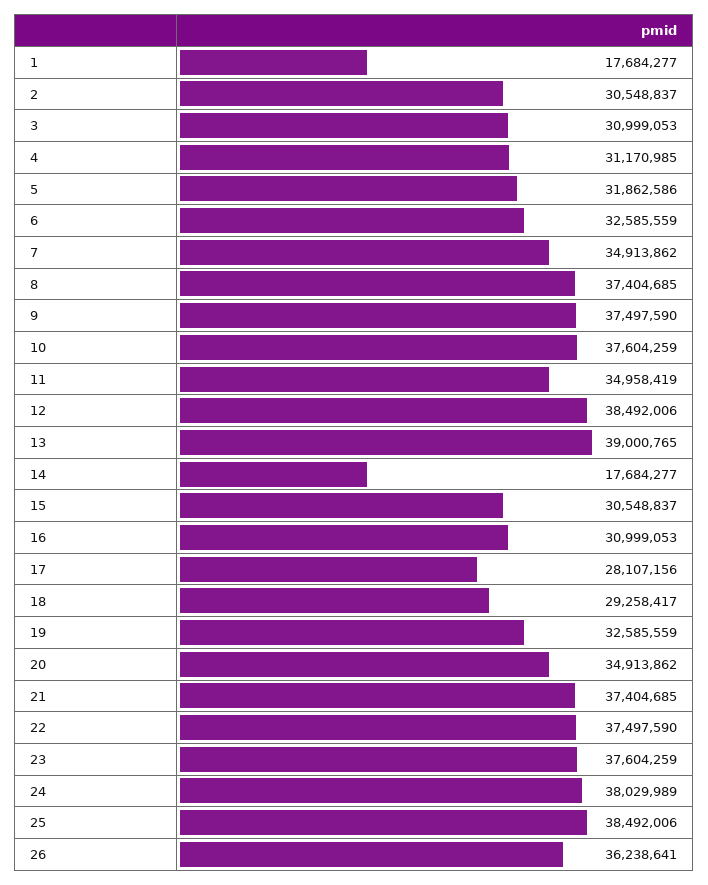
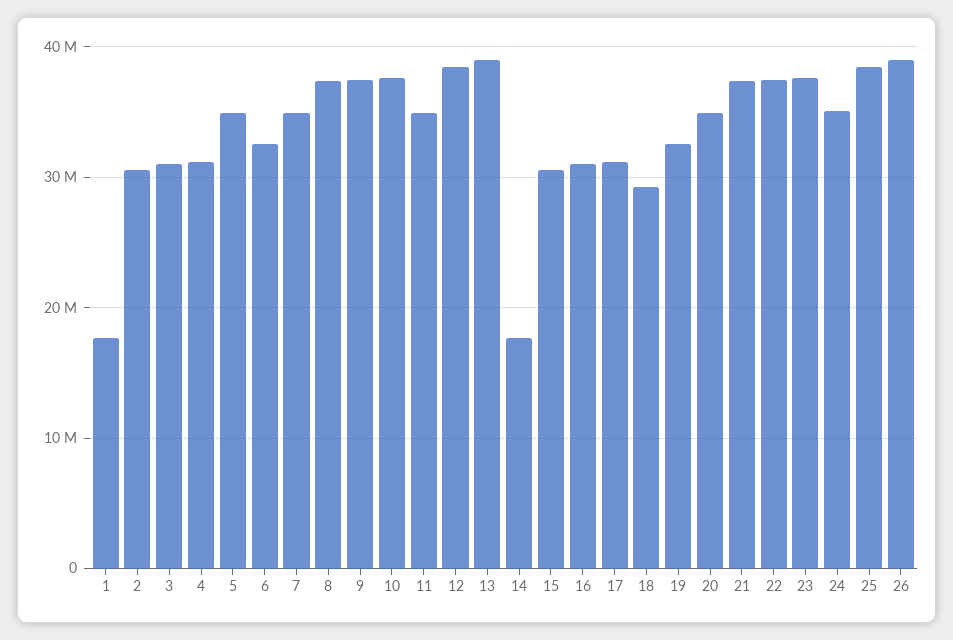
5: 31862586 -> 35000000
17: 28107156 -> 31000000
24: 38029989 -> 35000000
26: 36238641 -> 39000000

